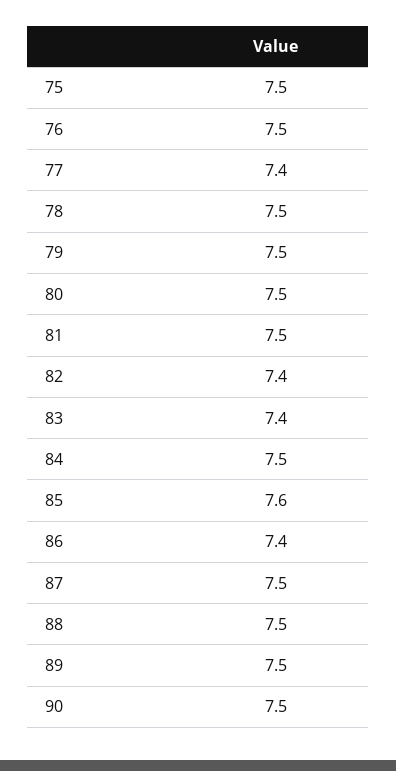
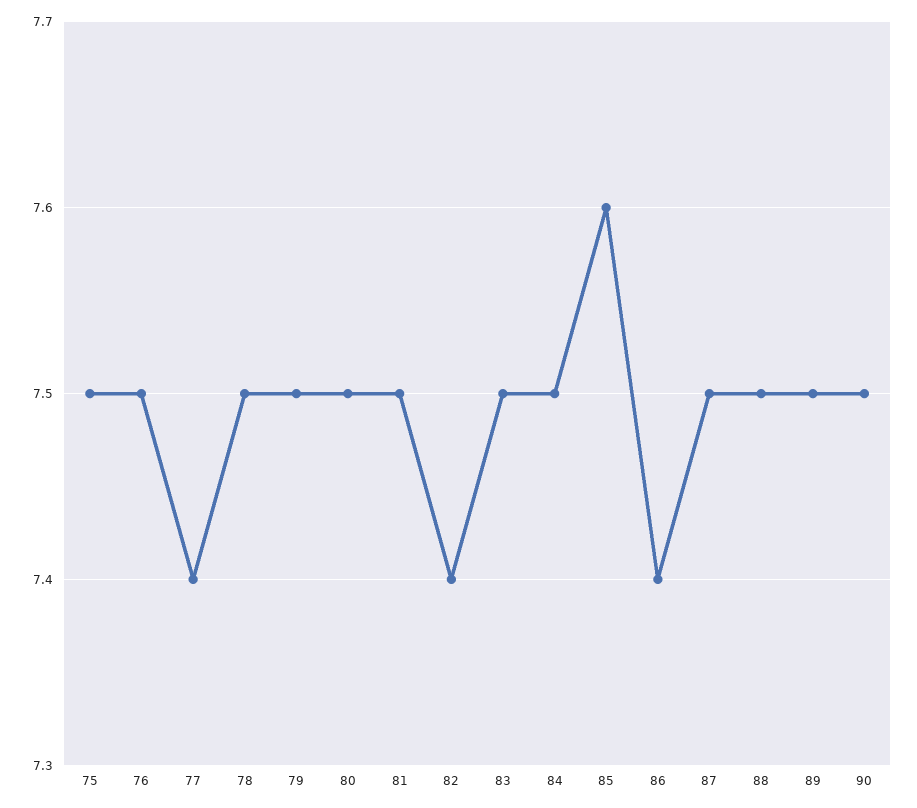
83: 7.4 -> 7.5

